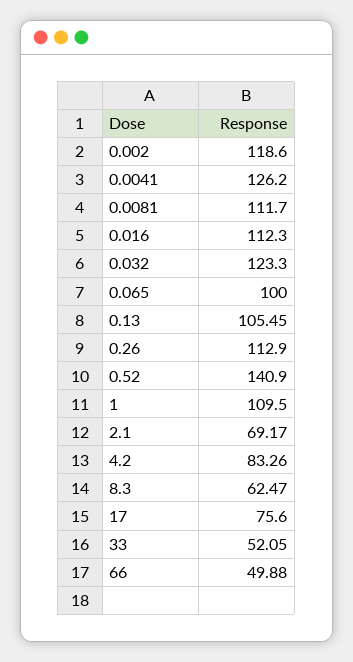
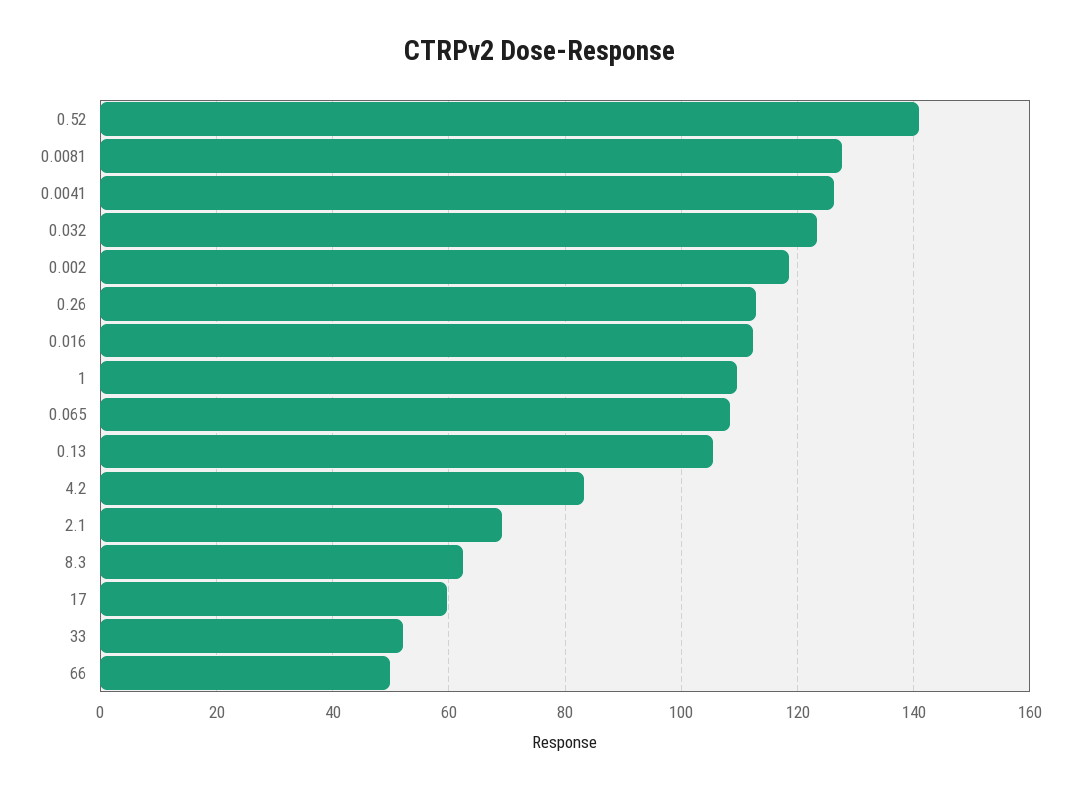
0.0081: 111.7 -> 128
0.065: 100 -> 108
17: 75.6 -> 60

